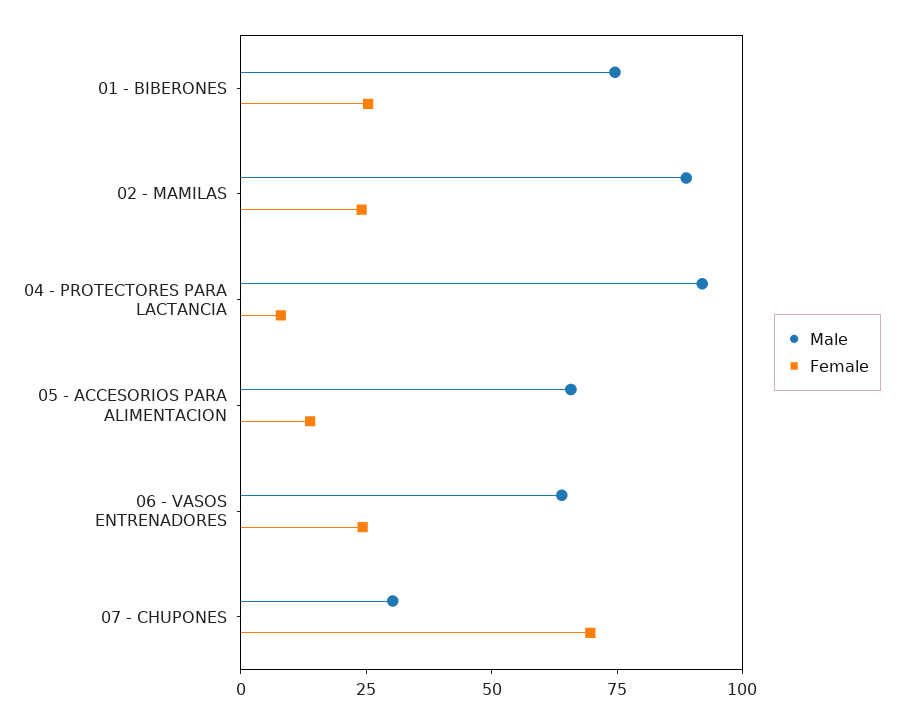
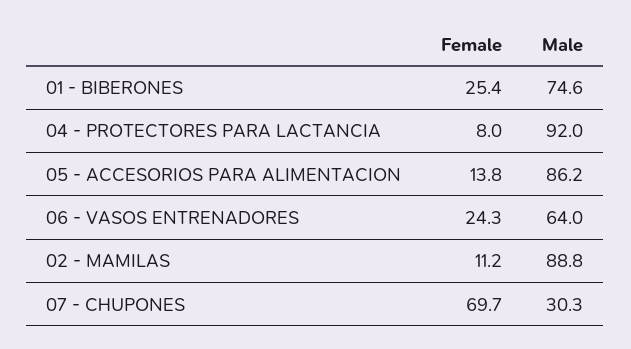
Female, 02 - MAMILAS: 25 -> 11.2
Male, 05 - ACCESORIOS PARA ALIMENTACION: 65 -> 86.2

